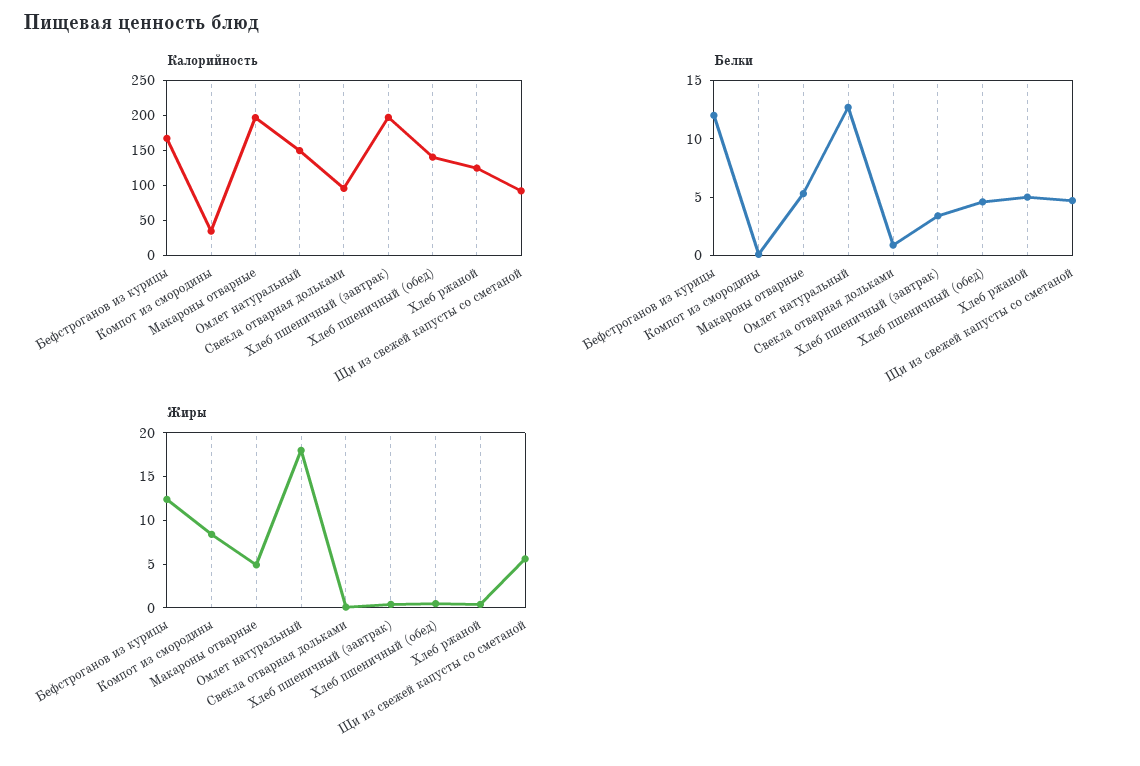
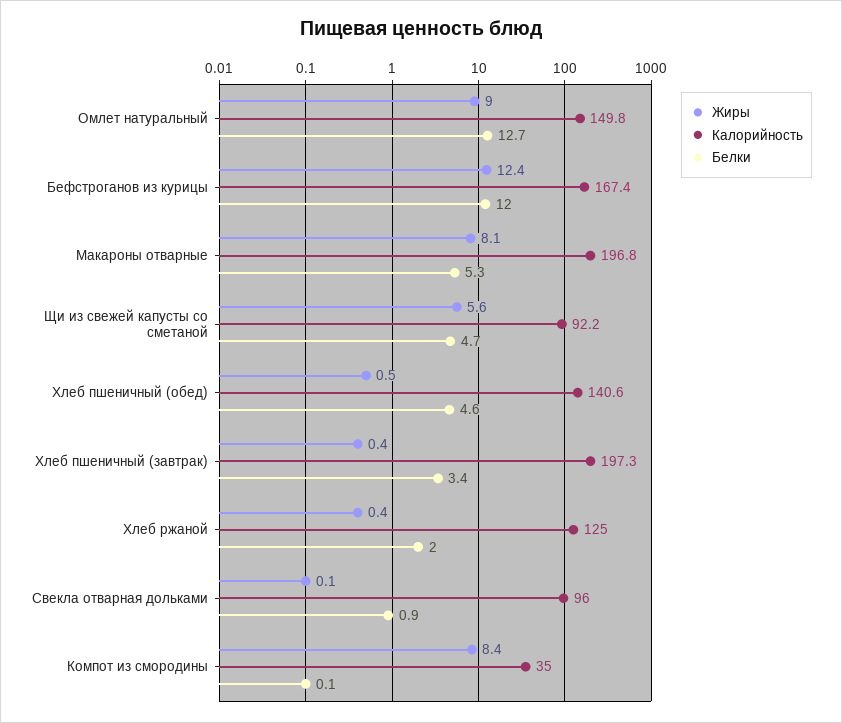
Белки, Хлеб ржаной: 5 -> 2
Жиры, Макароны отварные: 5 -> 8.1
Жиры, Омлет натуральный: 18 -> 9

